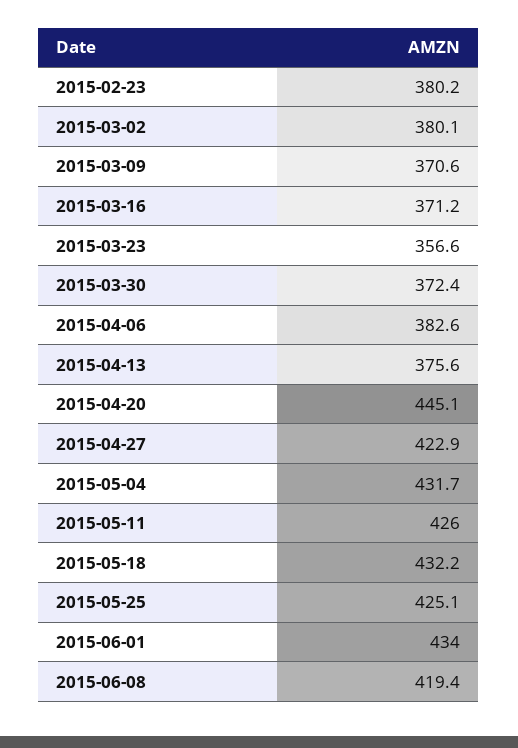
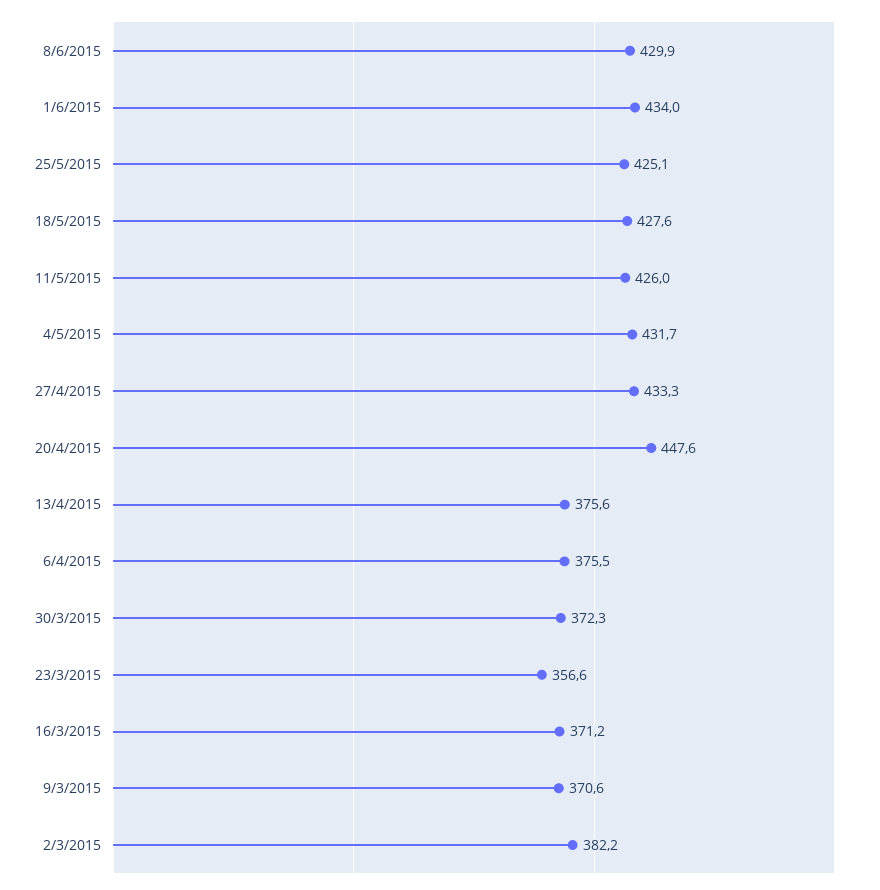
2015-02-23: 380.2 -> none
2015-03-02: 380.1 -> 382.2
2015-03-30: 372.4 -> 372.3
2015-04-06: 382.6 -> 375.5
2015-04-20: 445.1 -> 447.6
2015-04-27: 422.9 -> 433.3
2015-05-18: 432.2 -> 427.6
2015-06-08: 419.4 -> 429.9

